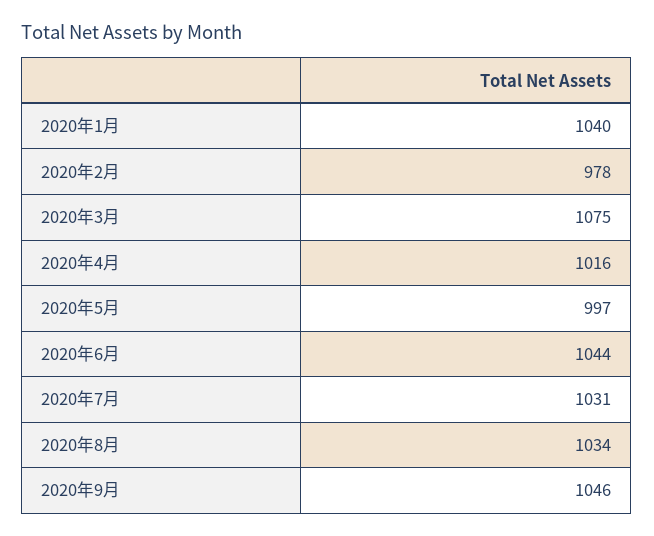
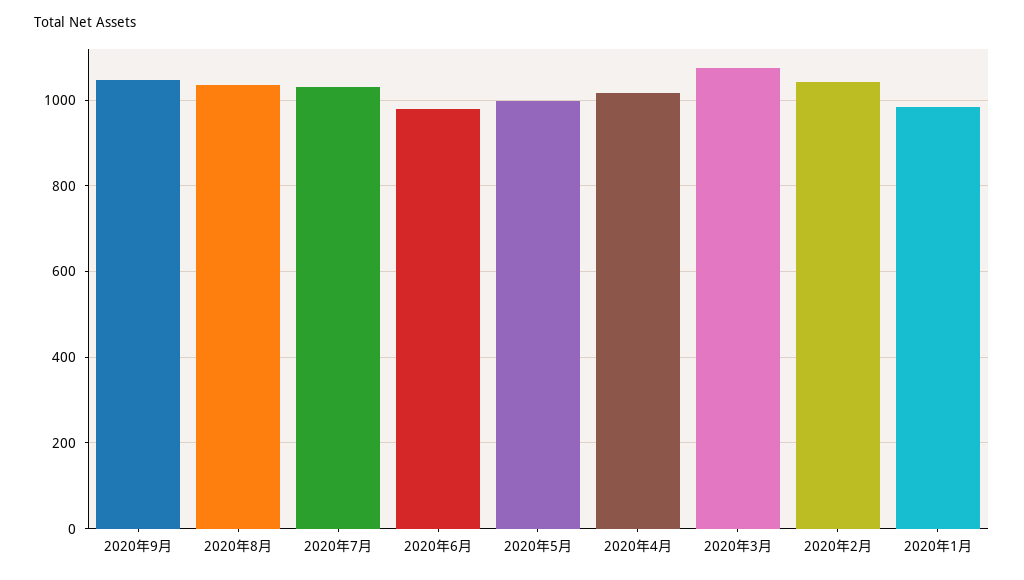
2020年1月: 1040 -> 980
2020年2月: 978 -> 1040
2020年6月: 1044 -> 980

